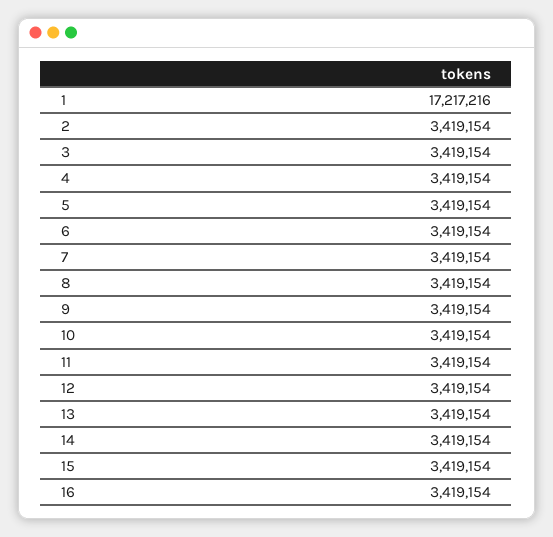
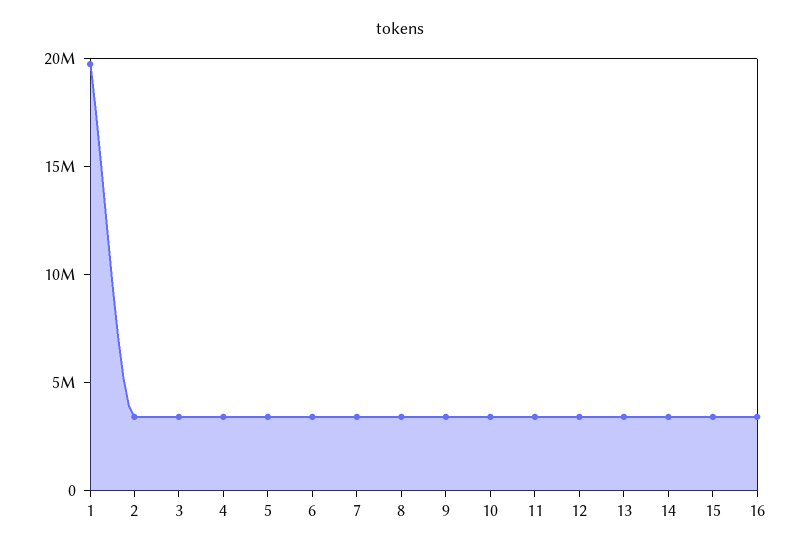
1: 17217216 -> 20000000

